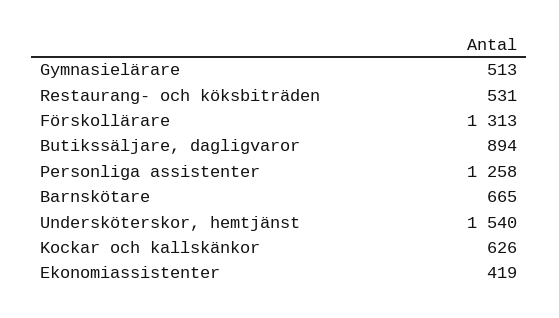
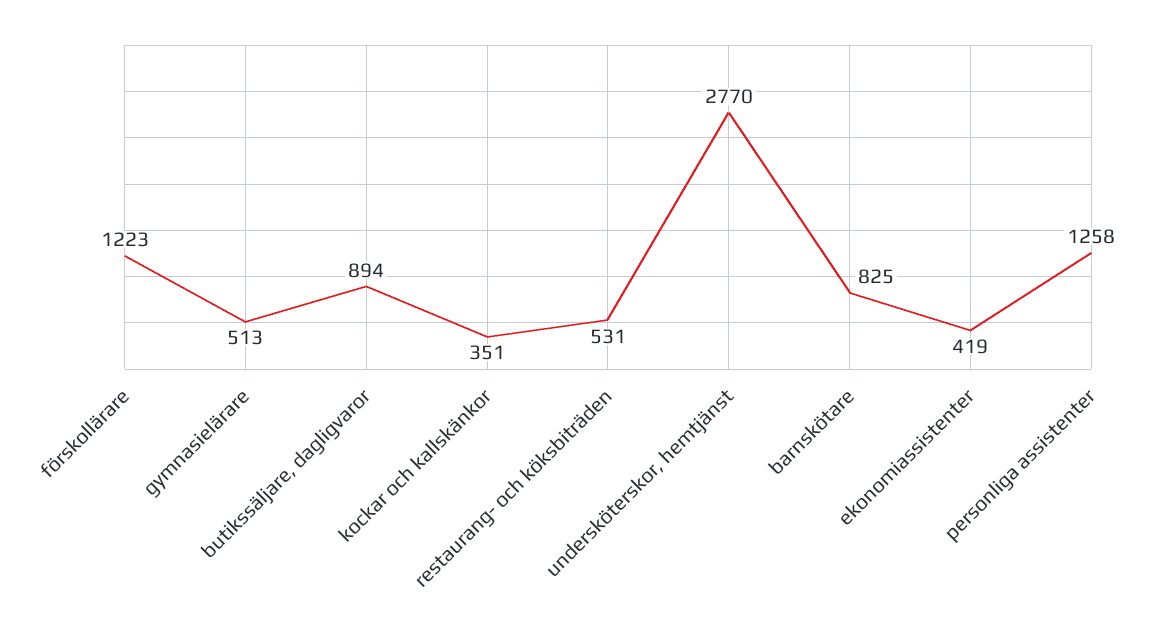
Förskollärare: 1313 -> 1223
Barnskötare: 665 -> 825
Undersköterskor, hemtjänst: 1540 -> 2770
Kockar och kallskänkor: 626 -> 351

